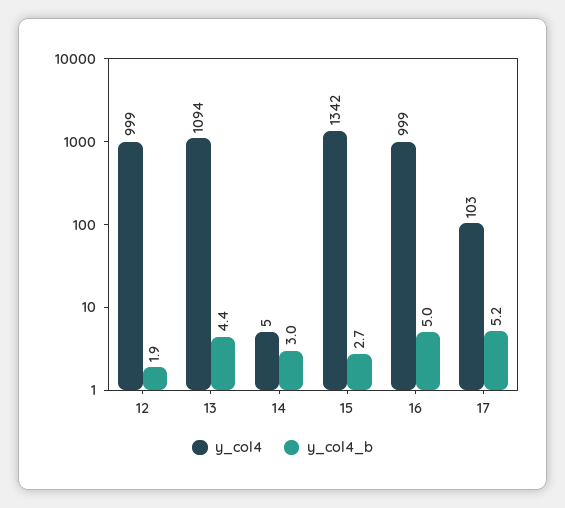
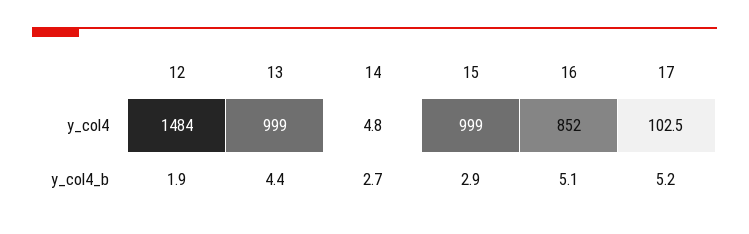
y_col4, 12: 999 -> 1484
y_col4, 13: 1094 -> 999
y_col4_b, 14: 3 -> 2.7
y_col4, 15: 1342 -> 999
y_col4_b, 15: 2.7 -> 2.9
y_col4, 16: 999 -> 852
y_col4_b, 16: 5 -> 5.1

